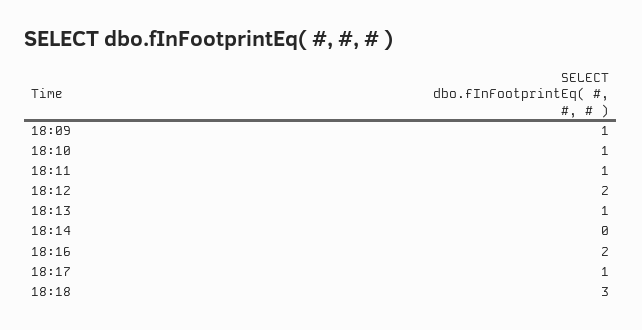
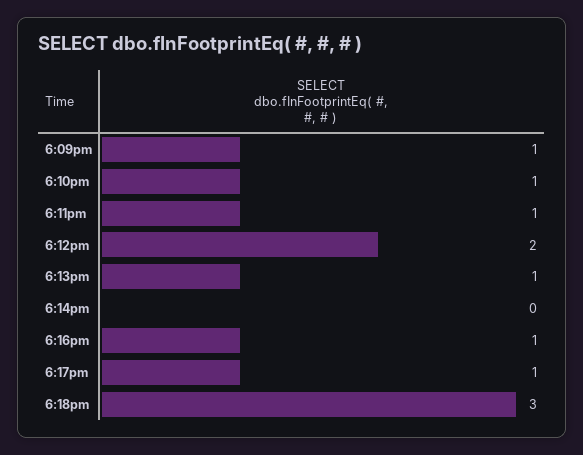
18:16: 2 -> 1

